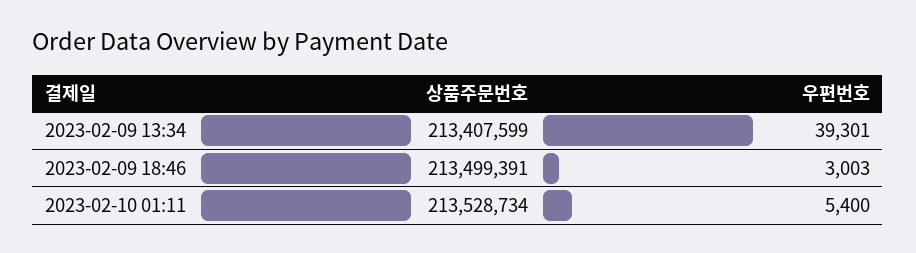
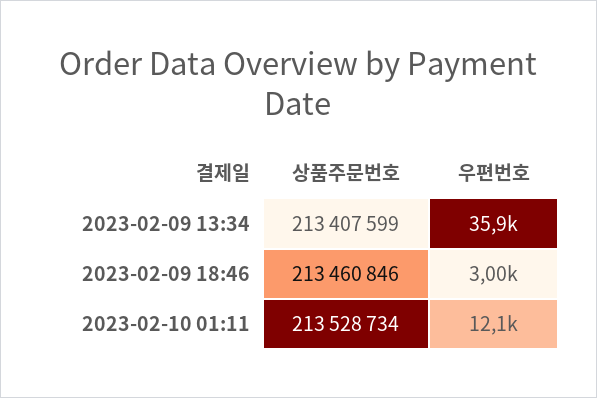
우편번호, 2023-02-09 13:34: 39301 -> 35900
상품주문번호, 2023-02-09 18:46: 213499391 -> 213460846
우편번호, 2023-02-10 01:11: 5400 -> 12100

